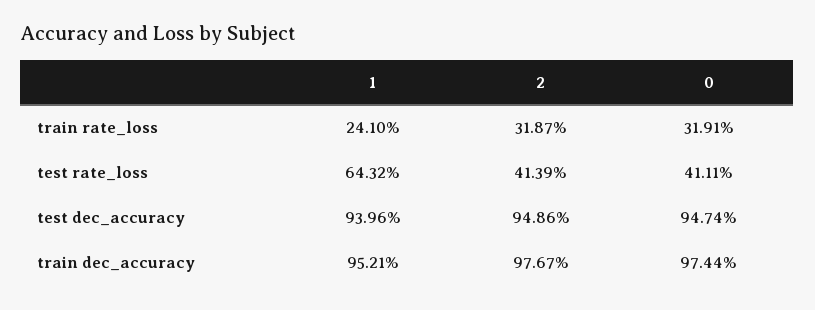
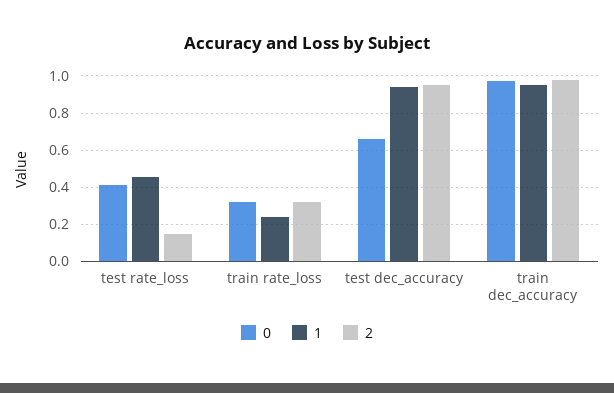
1, test rate_loss: 0.6432 -> 0.45
2, test rate_loss: 0.4139 -> 0.15
0, test dec_accuracy: 0.9474 -> 0.65

